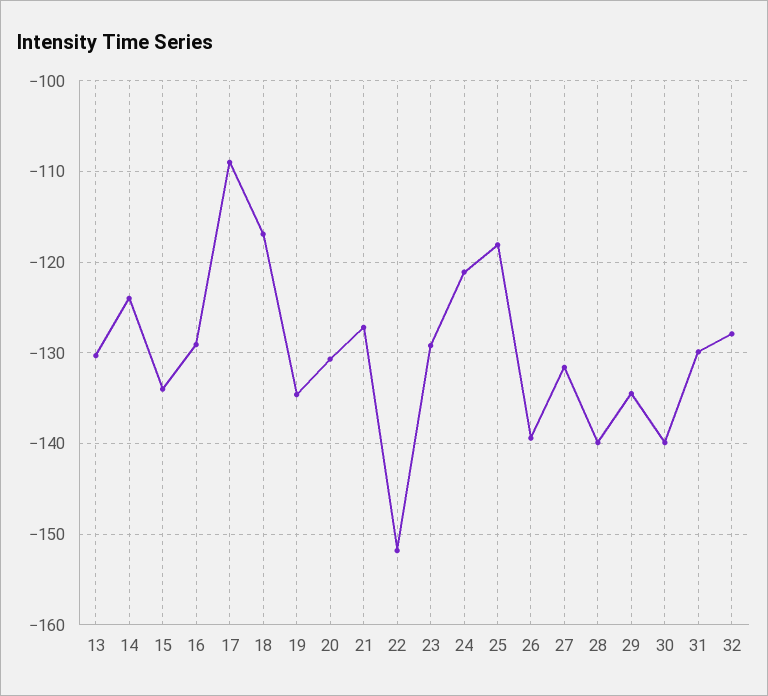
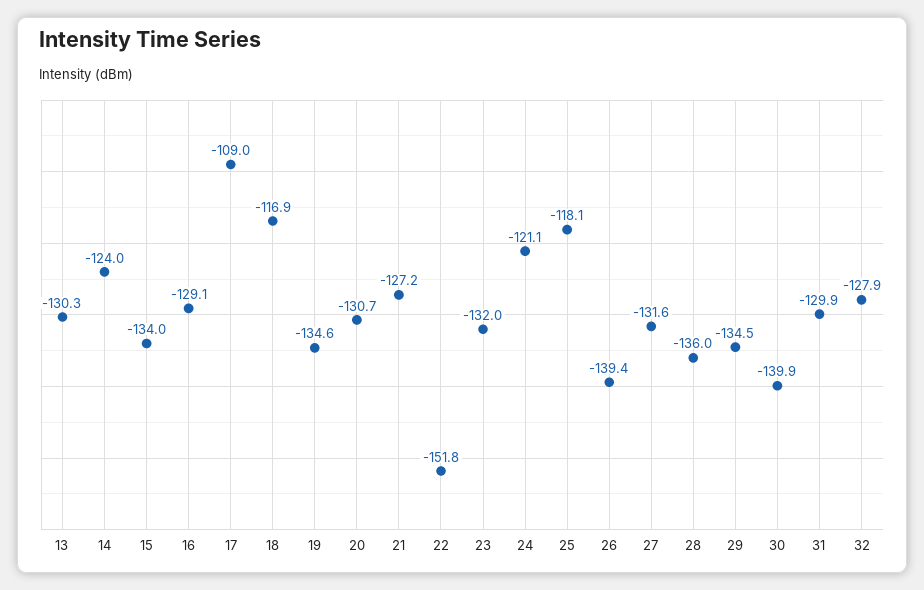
23: -129 -> -132
28: -140 -> -136

